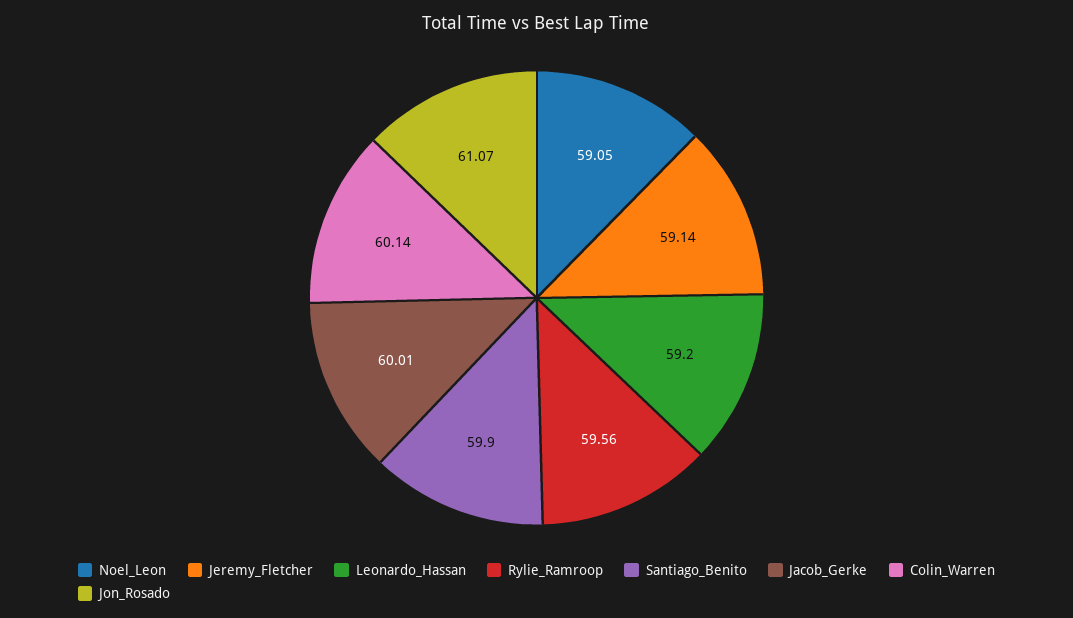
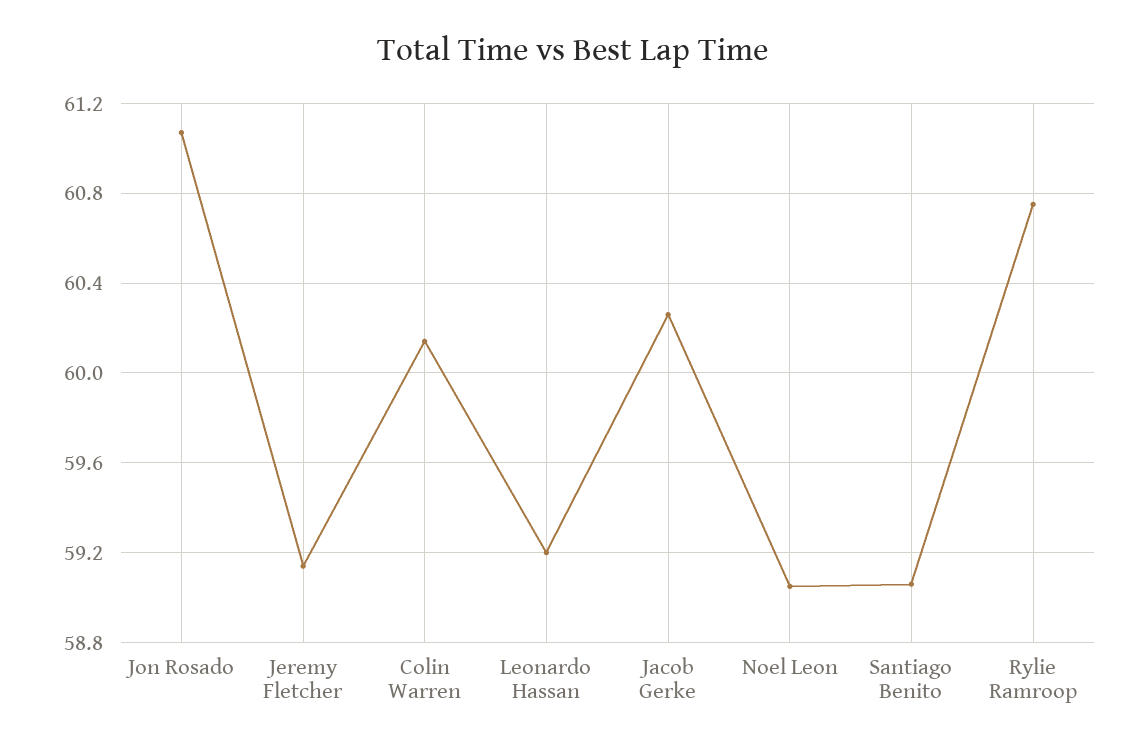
Rylie_Ramroop: 59.56 -> 60.75
Santiago_Benito: 59.9 -> 59.05
Jacob_Gerke: 60.01 -> 60.25

